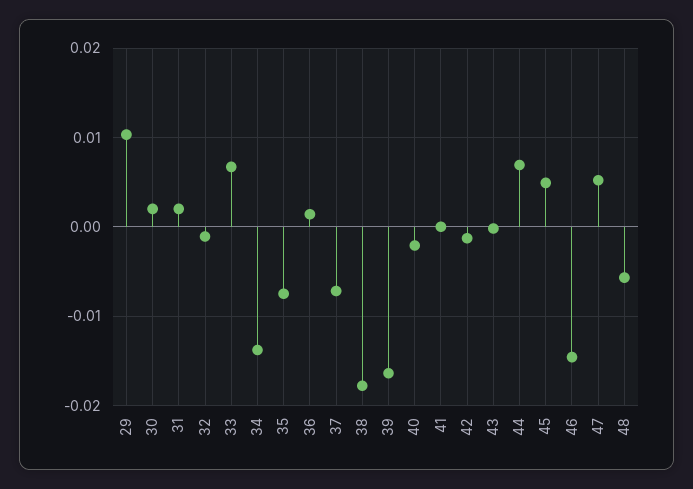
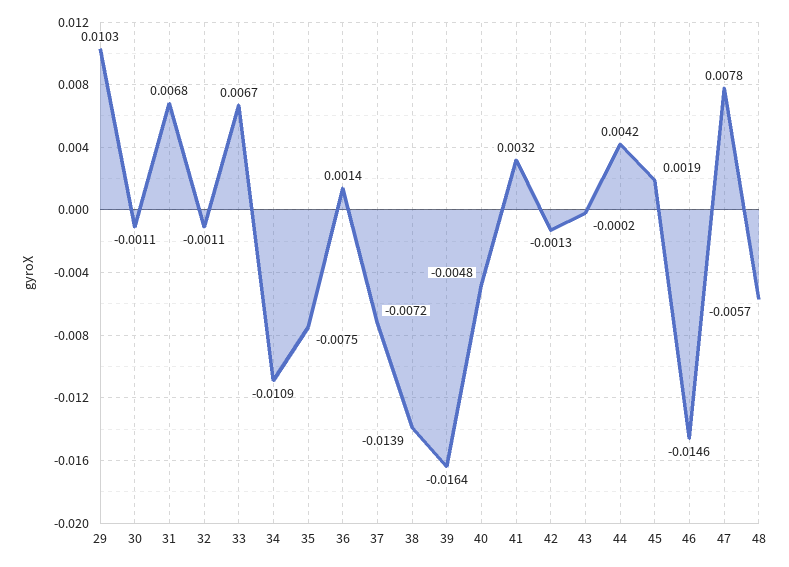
30: 0.002 -> -0.0011
31: 0.002 -> 0.0068
34: -0.014 -> -0.0109
38: -0.018 -> -0.0139
40: -0.002 -> -0.0048
41: 0 -> 0.0032
44: 0.007 -> 0.0042
45: 0.005 -> 0.0019
47: 0.005 -> 0.0078

